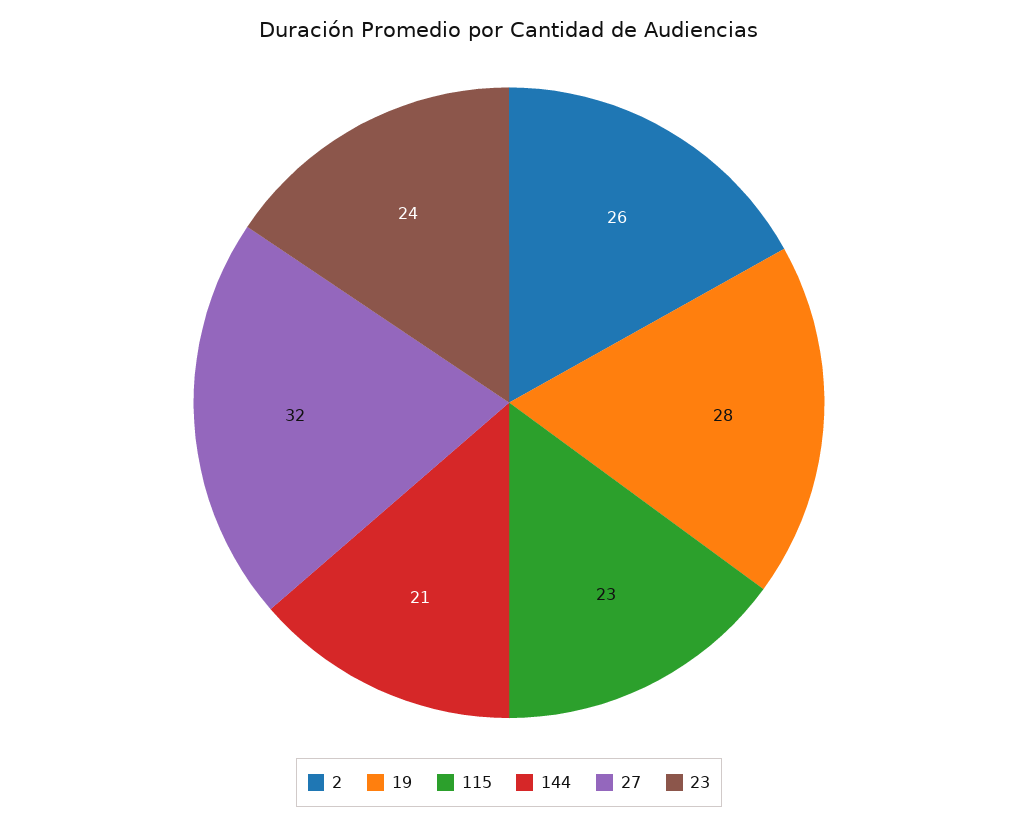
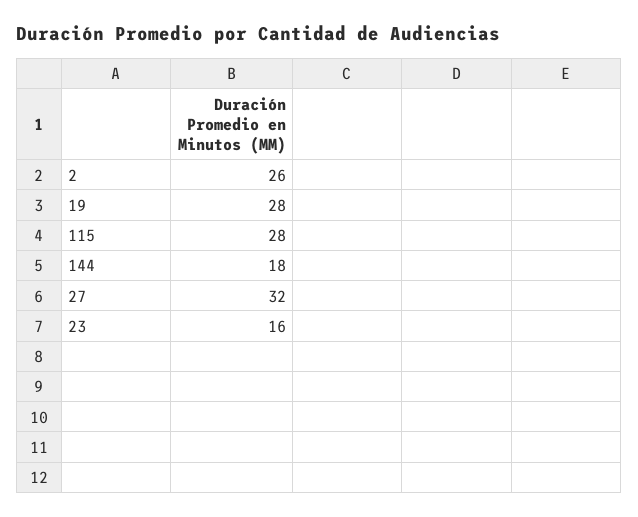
115: 23 -> 28
144: 21 -> 18
23: 24 -> 16

